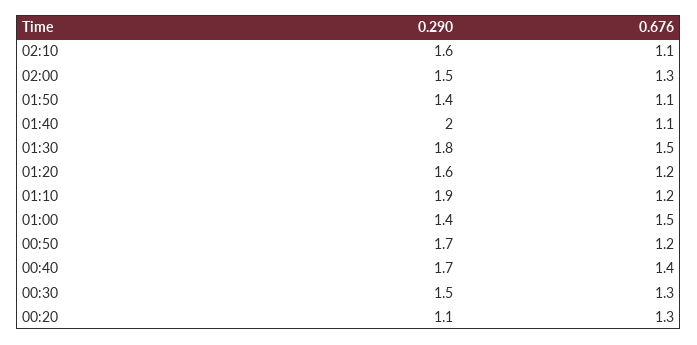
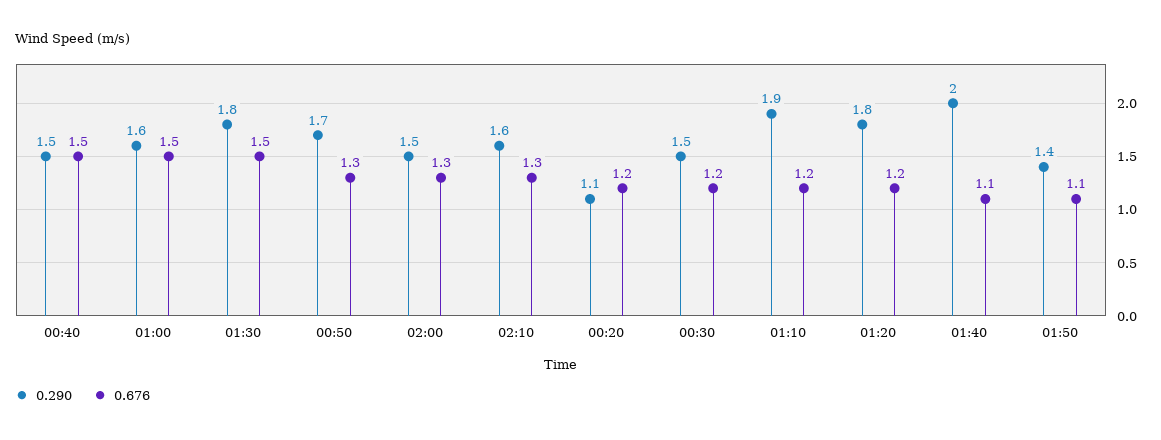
0.676, 02:10: 1.1 -> 1.3
0.290, 01:20: 1.6 -> 1.8
0.290, 01:00: 1.4 -> 1.6
0.676, 00:50: 1.2 -> 1.3
0.290, 00:40: 1.7 -> 1.5
0.676, 00:40: 1.4 -> 1.5
0.676, 00:30: 1.3 -> 1.2
0.676, 00:20: 1.3 -> 1.2

